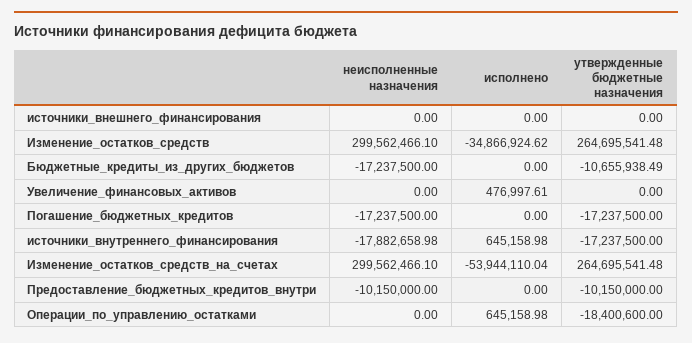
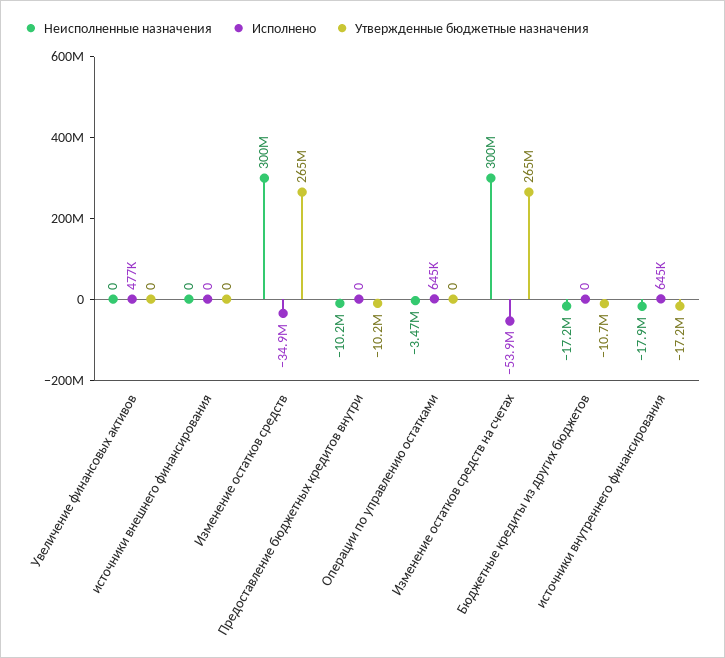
неисполненные назначения, Погашение_бюджетных_кредитов: -17237500 -> none
исполнено, Погашение_бюджетных_кредитов: 0 -> none
утвержденные бюджетные назначения, Погашение_бюджетных_кредитов: -17237500 -> none
неисполненные назначения, Операции_по_управлению_остатками: 0 -> -3470000
утвержденные бюджетные назначения, Операции_по_управлению_остатками: -18400600 -> 0

